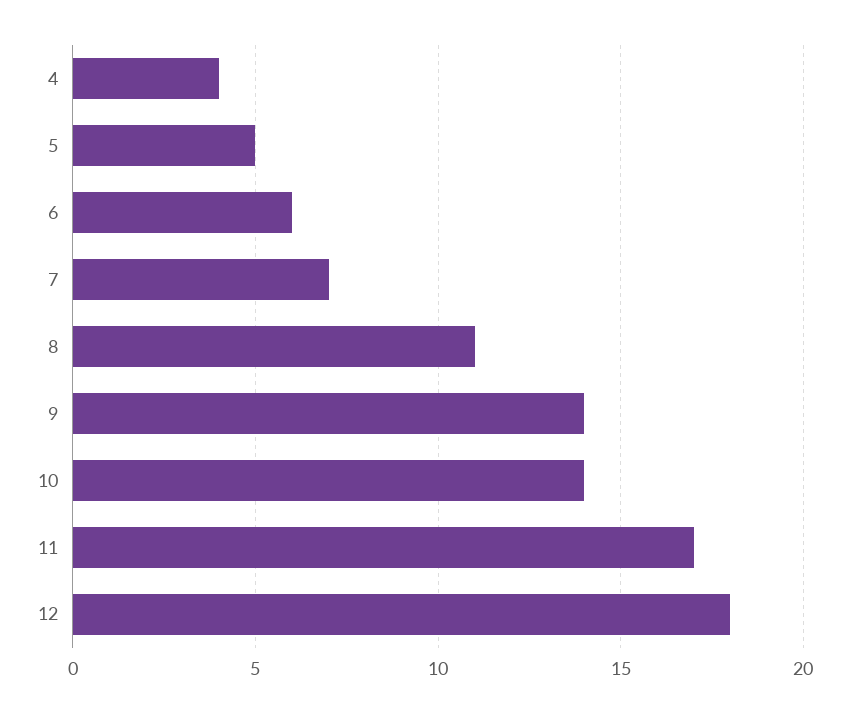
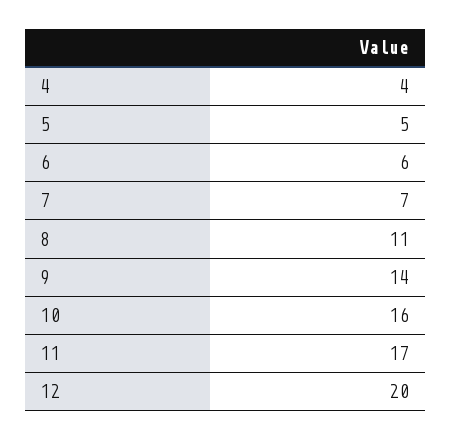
10: 14 -> 16
12: 18 -> 20

